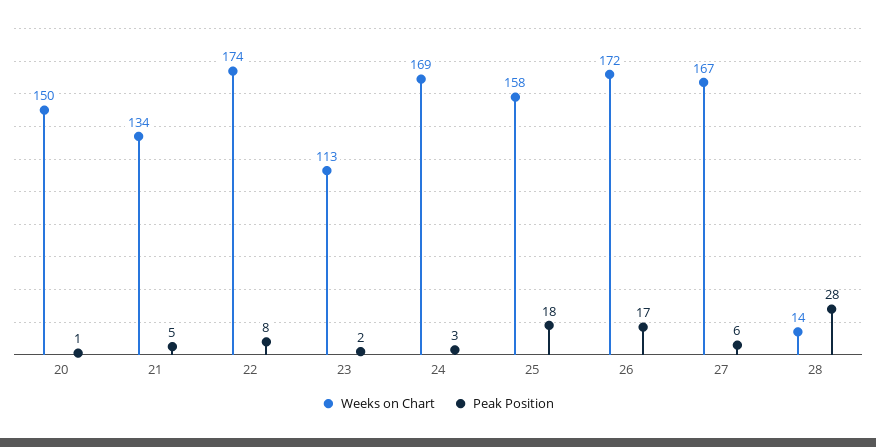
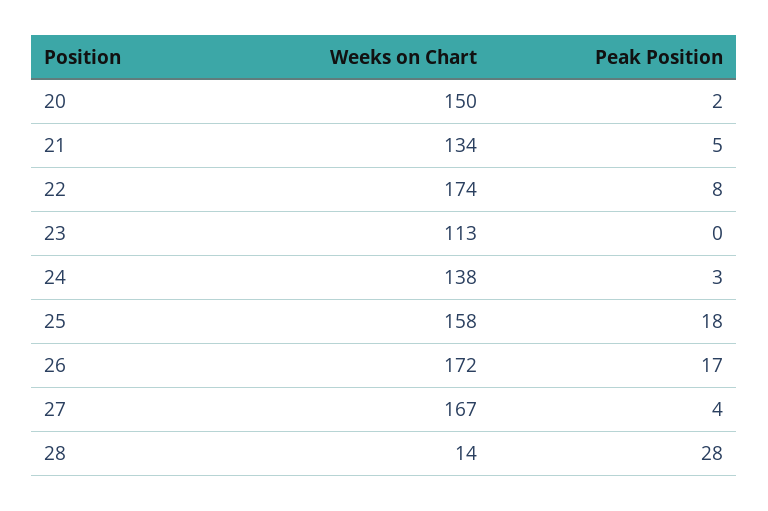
Peak Position, 20: 1 -> 2
Peak Position, 23: 2 -> 0
Weeks on Chart, 24: 169 -> 138
Peak Position, 27: 6 -> 4

